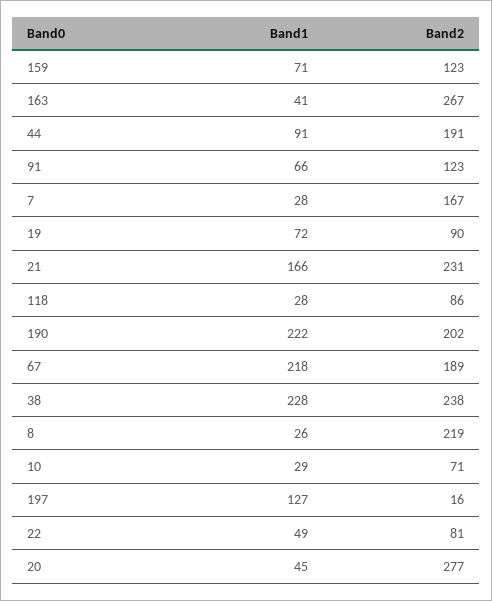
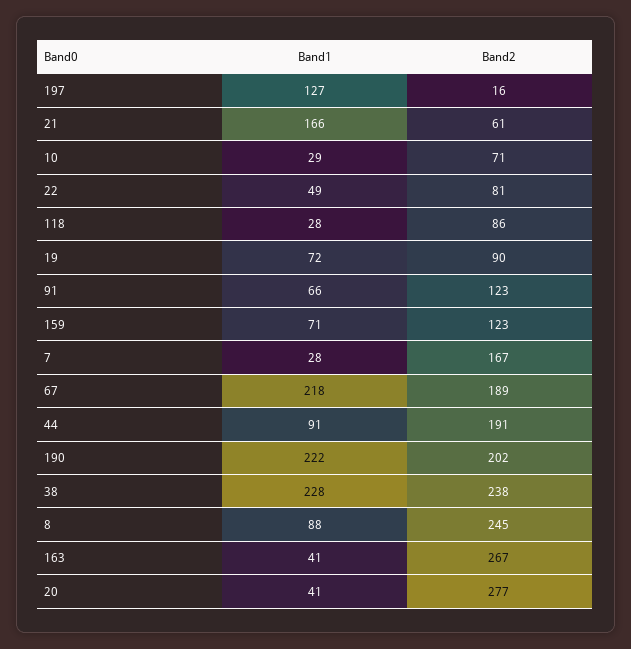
Band2, 21: 231 -> 61
Band1, 8: 26 -> 88
Band2, 8: 219 -> 245
Band1, 20: 45 -> 41

